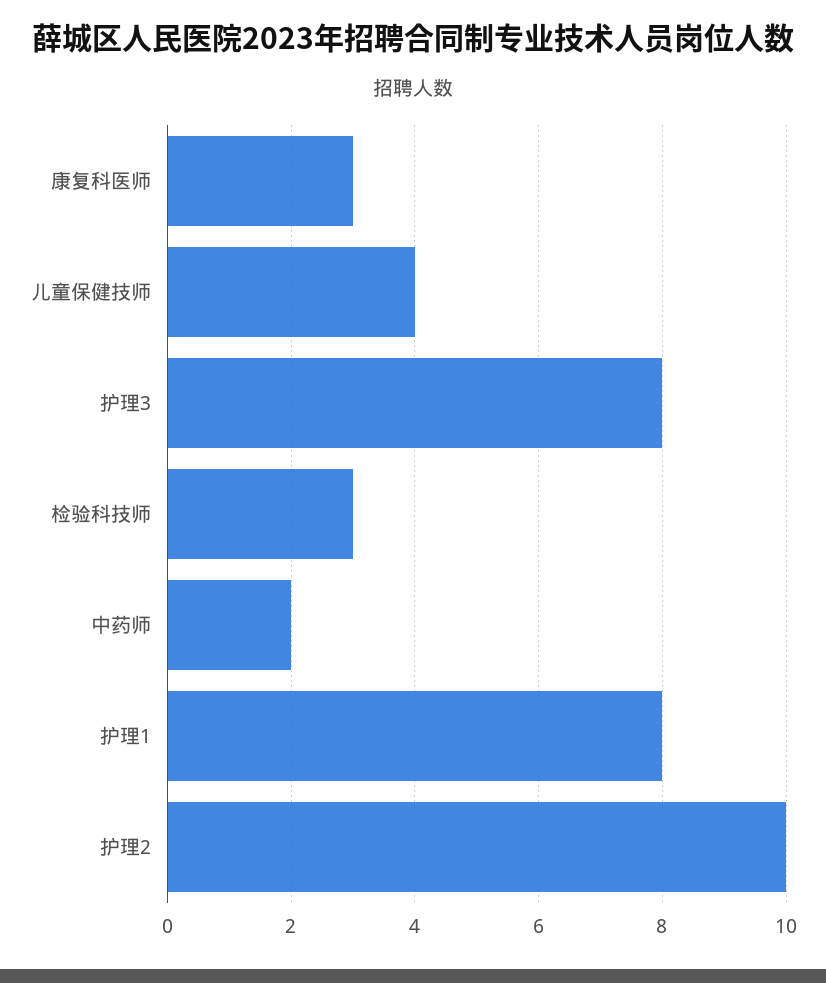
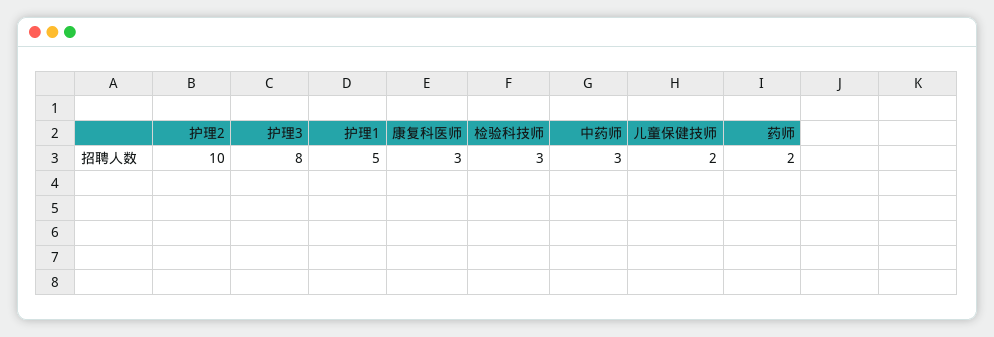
儿童保健技师: 4 -> 2
中药师: 2 -> 3
护理1: 8 -> 5
药师: none -> 2

